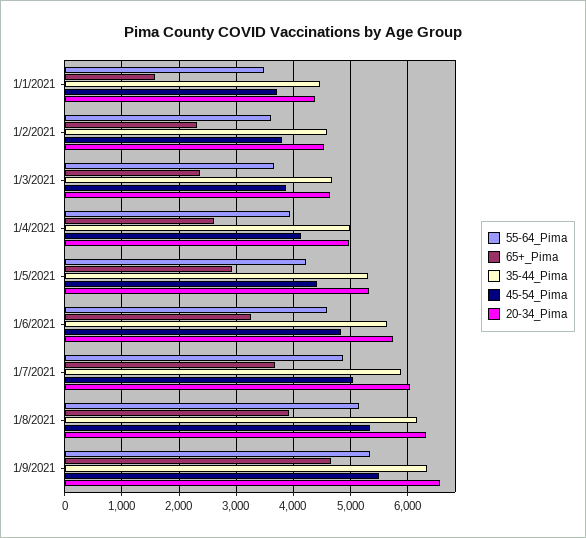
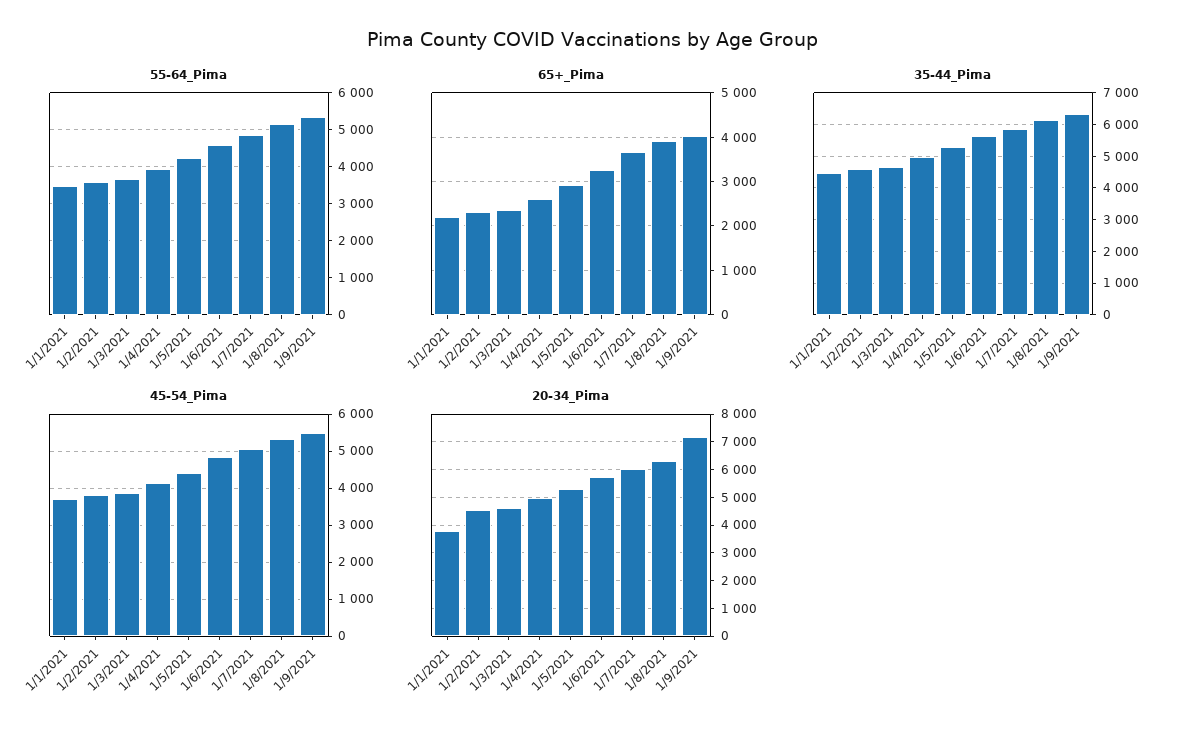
65+_Pima, 1/1/2021: 1600 -> 2200
20-34_Pima, 1/1/2021: 4400 -> 3750
65+_Pima, 1/9/2021: 4600 -> 4000
20-34_Pima, 1/9/2021: 6600 -> 7250

